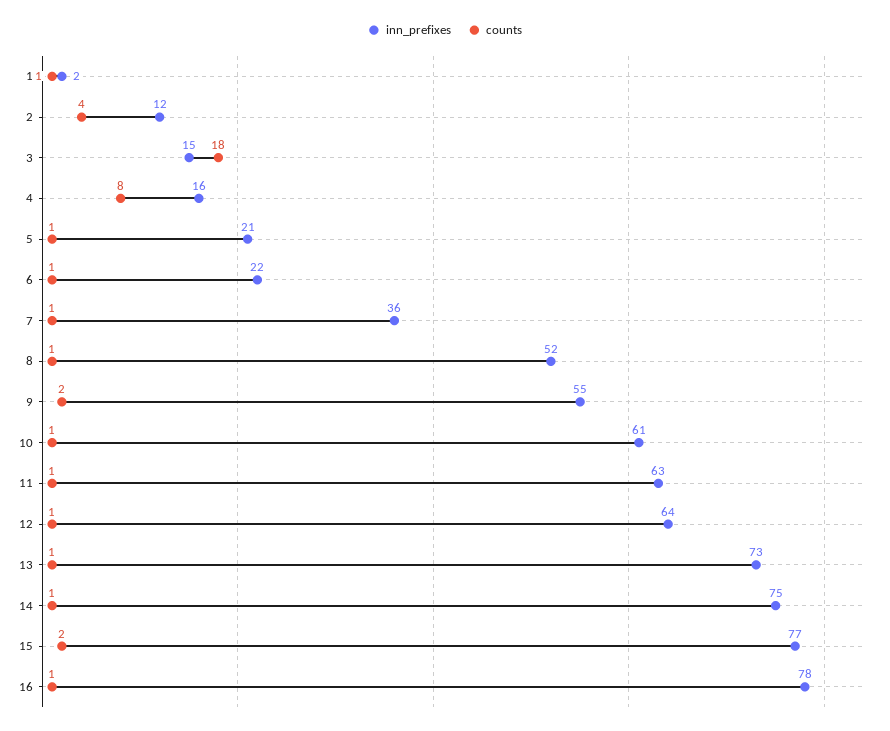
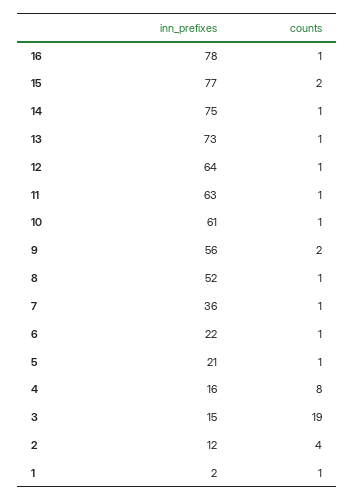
counts, 3: 18 -> 19
inn_prefixes, 9: 55 -> 56

